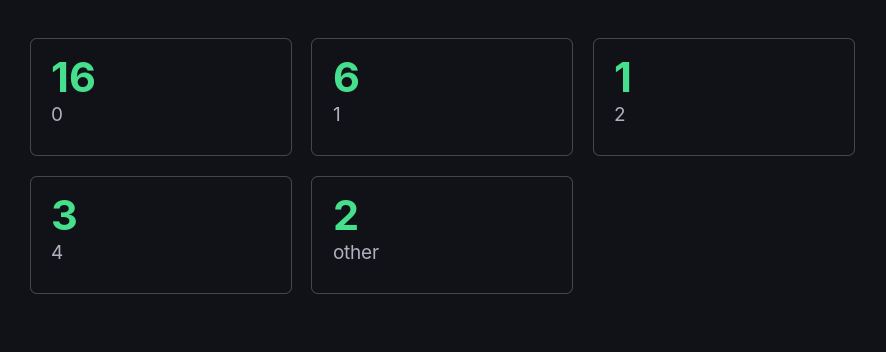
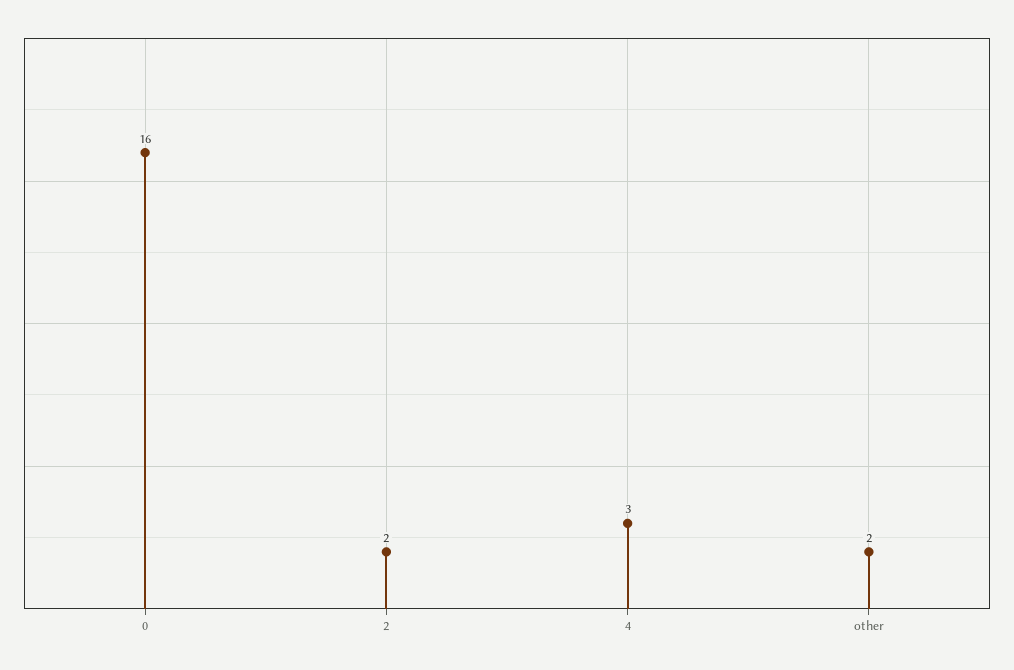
1: 6 -> none
2: 1 -> 2

